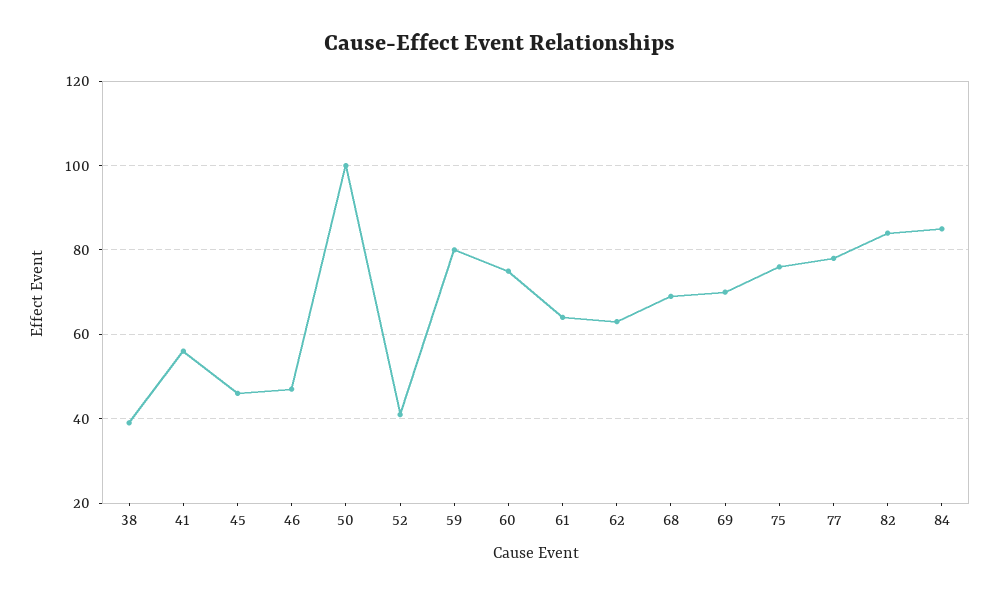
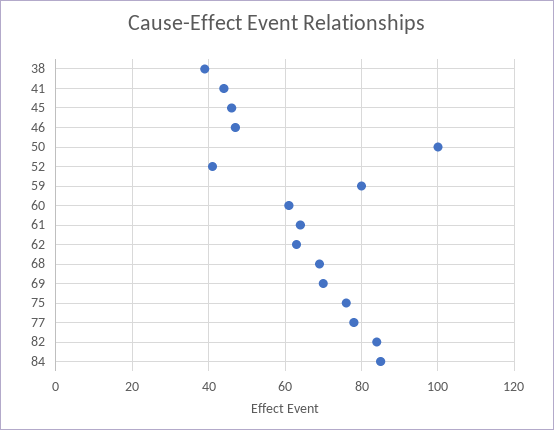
41: 55 -> 45
60: 75 -> 60

